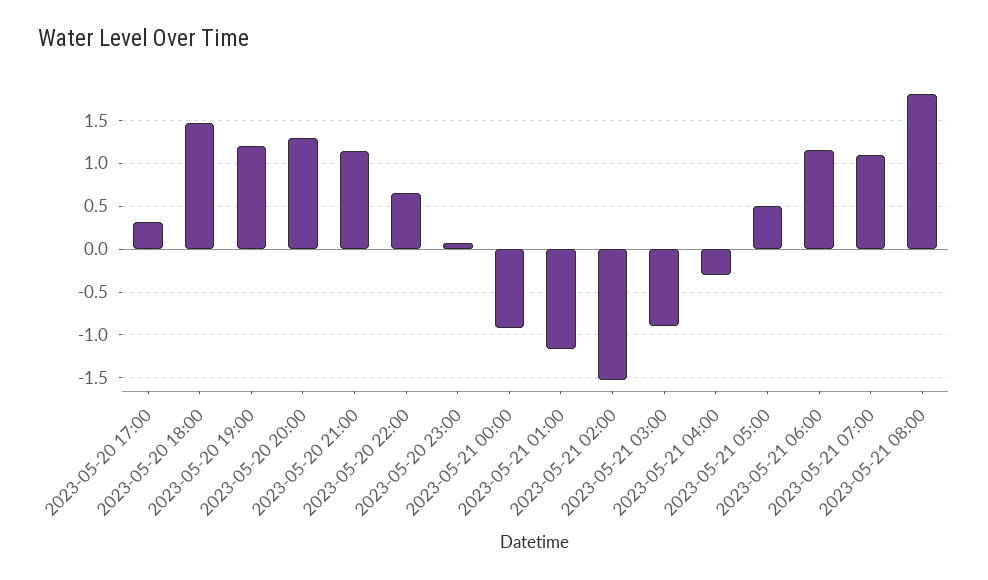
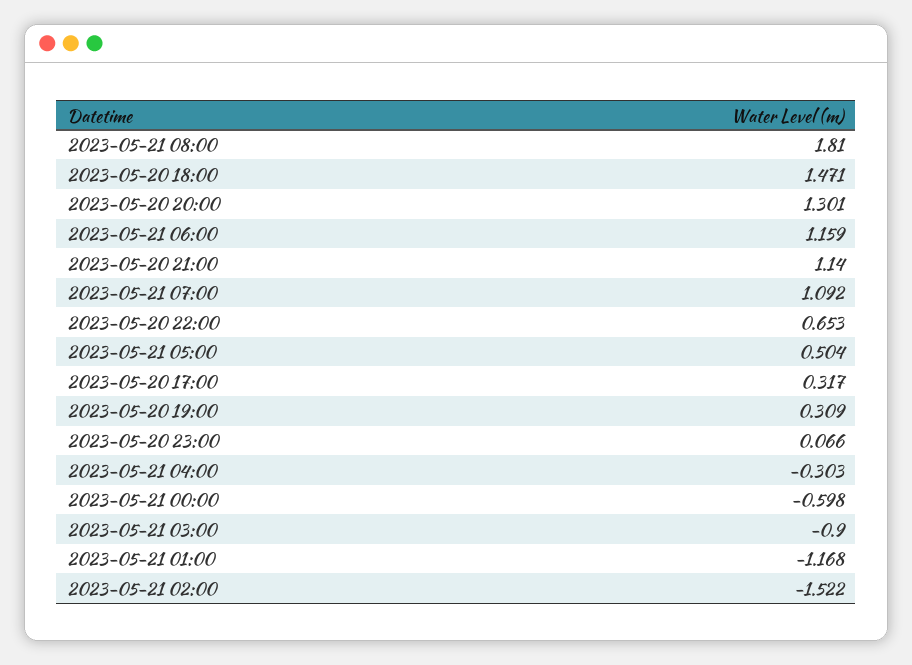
2023-05-20 19:00: 1.2 -> 0.309
2023-05-21 00:00: -0.9 -> -0.598

